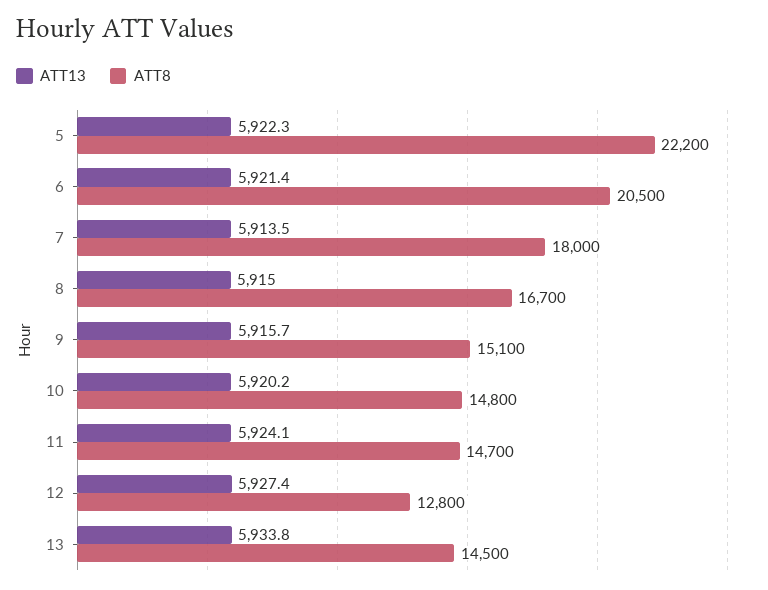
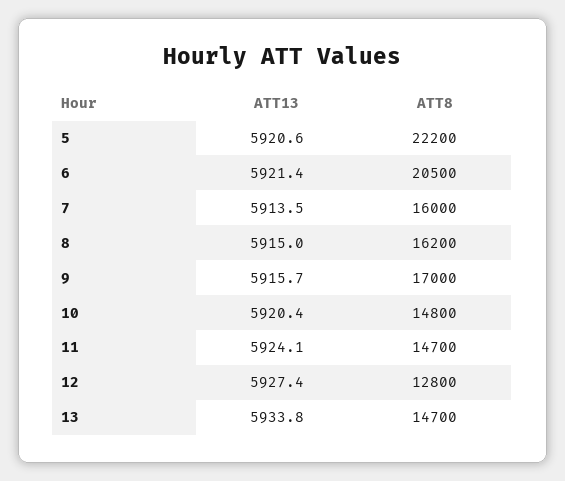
ATT13, 5: 5922.3 -> 5920.6
ATT8, 7: 18000 -> 16000
ATT8, 8: 16700 -> 16200
ATT8, 9: 15100 -> 17000
ATT13, 10: 5920.2 -> 5920.4
ATT8, 13: 14500 -> 14700

